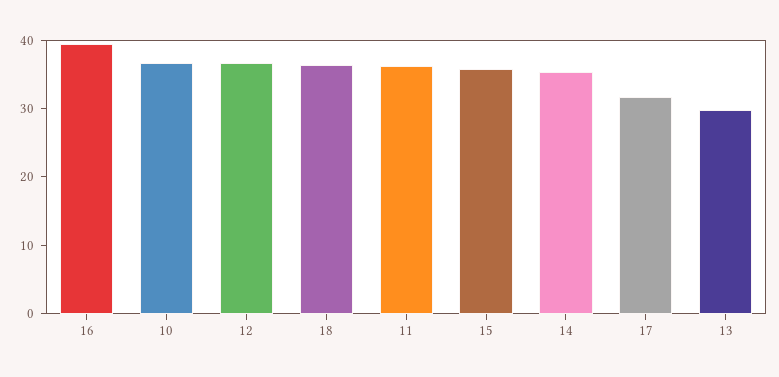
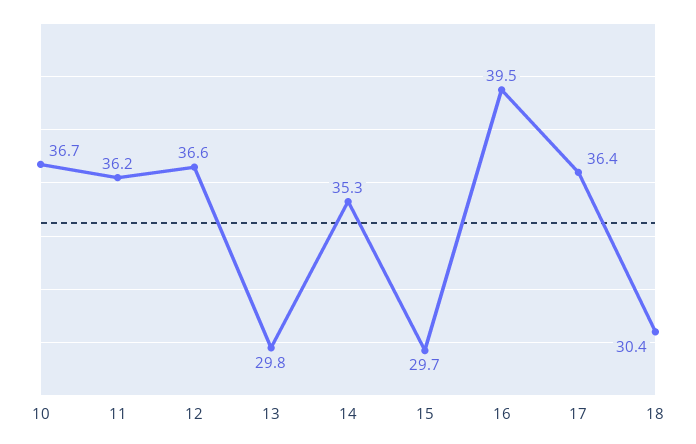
18: 36 -> 30.4
15: 36 -> 29.7
17: 32 -> 36.4

